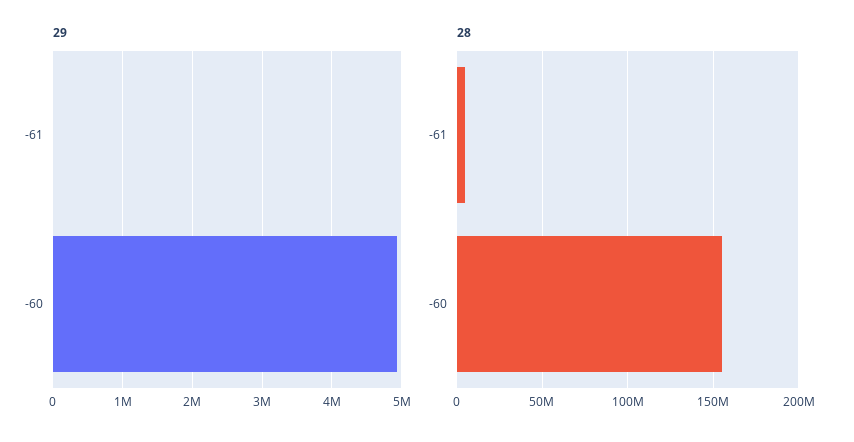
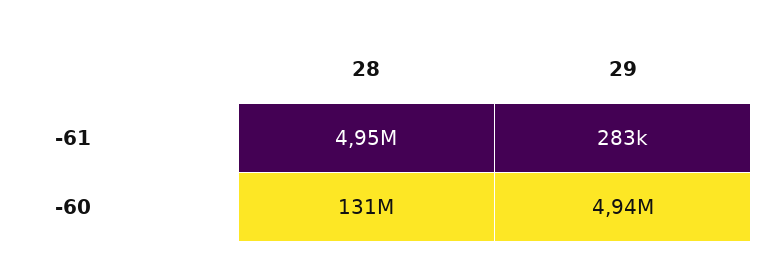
29, -61: 0 -> 283000
28, -60: 155000000 -> 131000000

